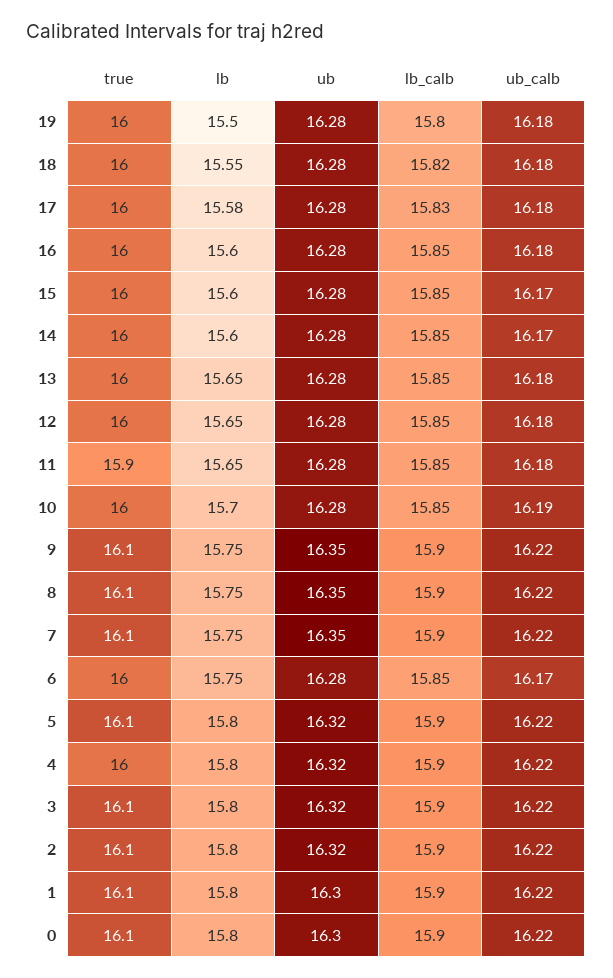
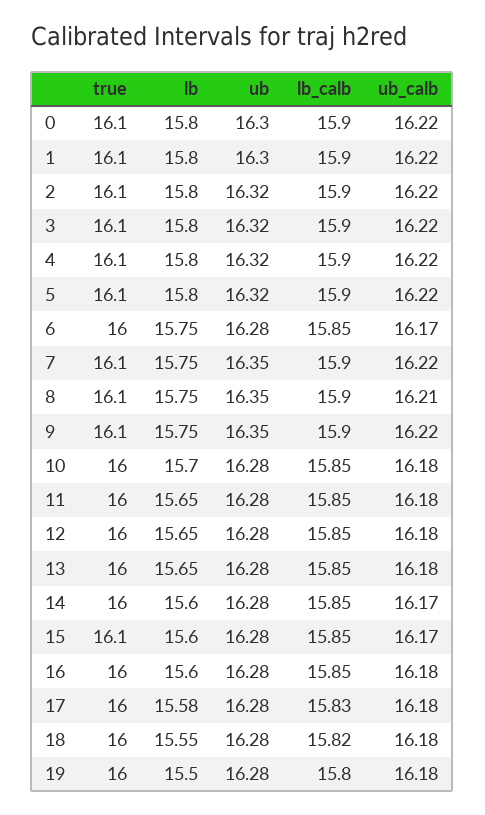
true, 15: 16 -> 16.1
true, 11: 15.9 -> 16
ub_calb, 10: 16.19 -> 16.18
ub_calb, 8: 16.22 -> 16.21
true, 4: 16 -> 16.1

